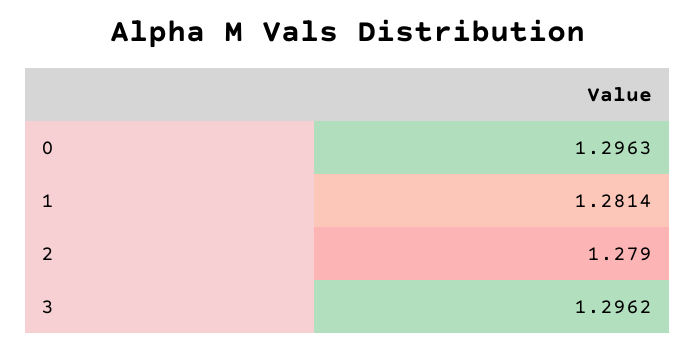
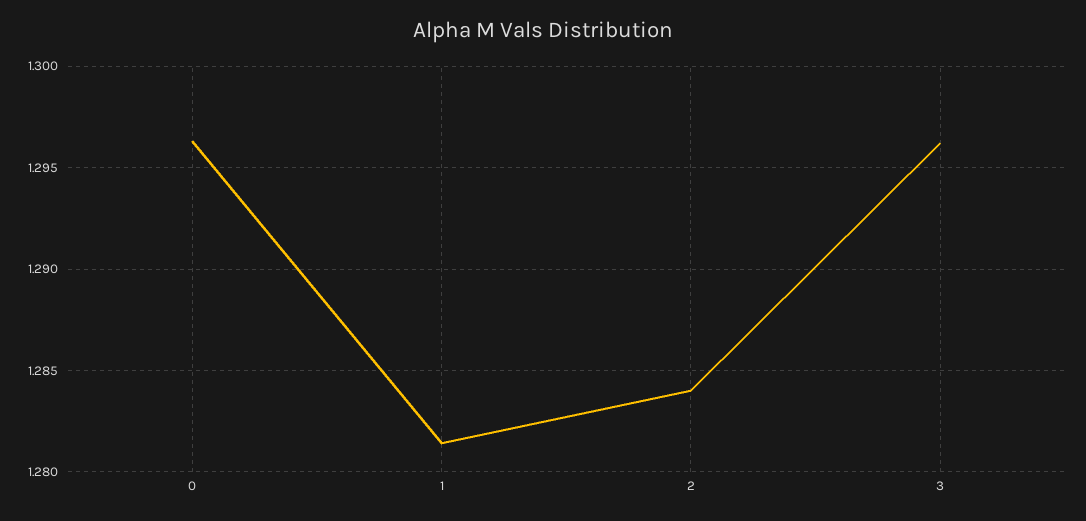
2: 1.279 -> 1.284

